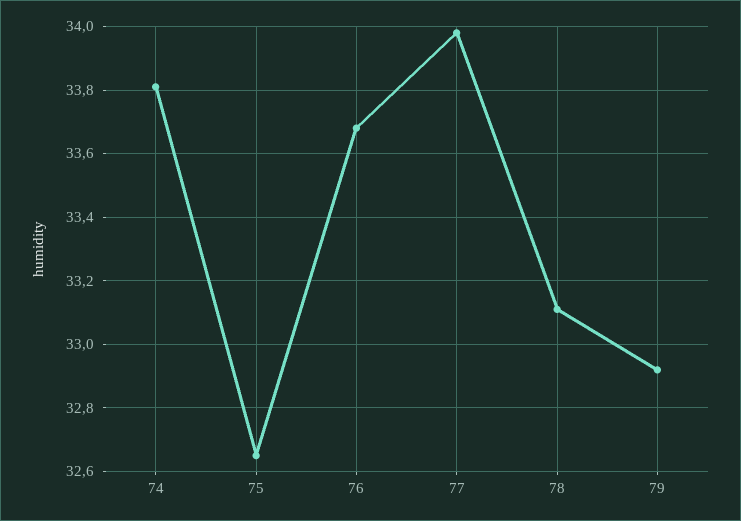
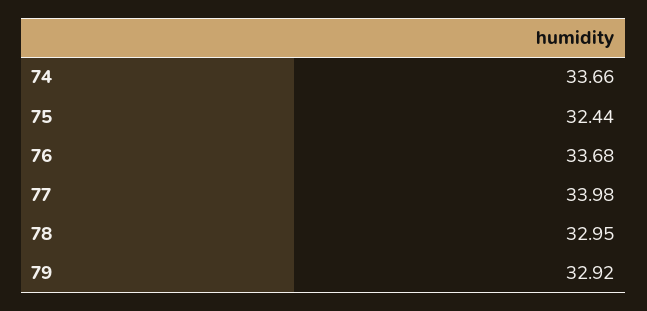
74: 33.8 -> 33.66
75: 32.65 -> 32.44
78: 33.1 -> 32.95

